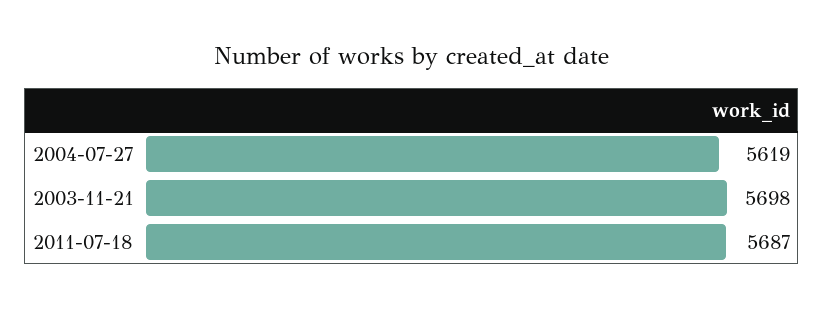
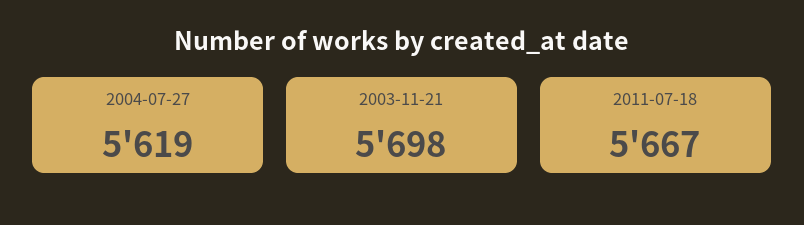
2011-07-18: 5687 -> 5667

